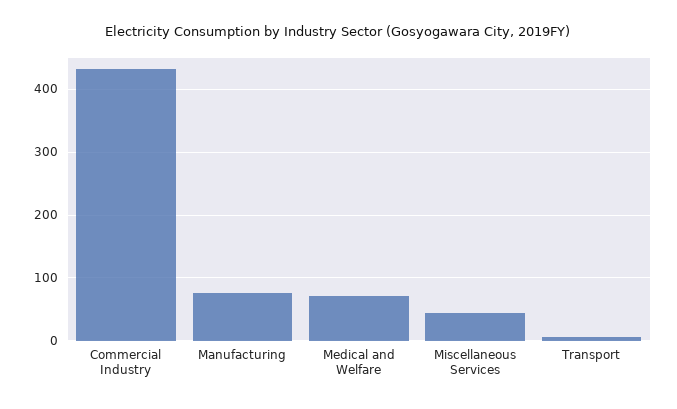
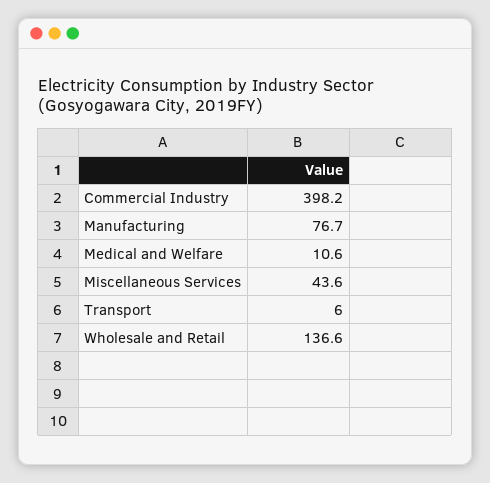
Commercial Industry: 430 -> 398.2
Medical and Welfare: 70 -> 10.6
Wholesale and Retail: none -> 136.6

